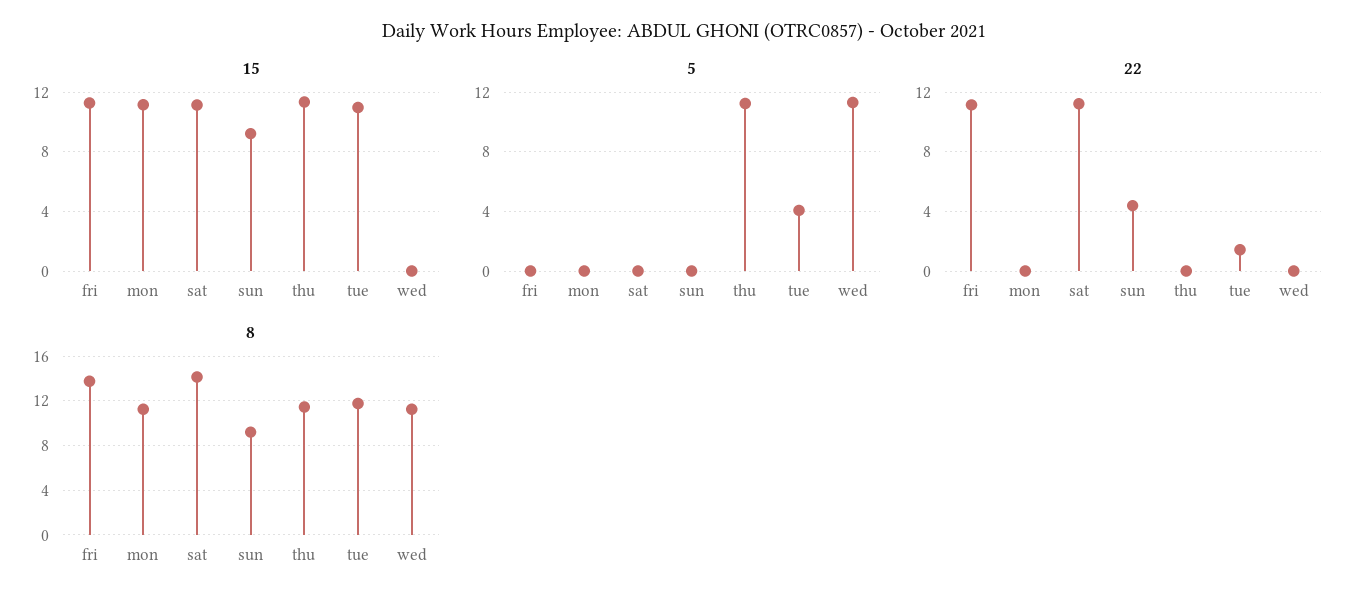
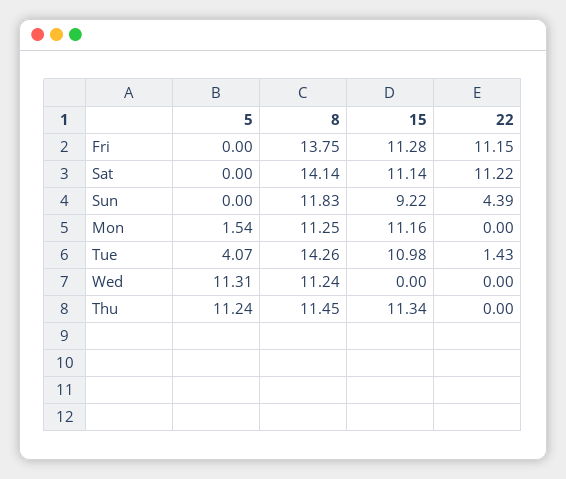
5, mon: 0 -> 1.54
8, sun: 9 -> 11.83
8, tue: 12 -> 14.26

